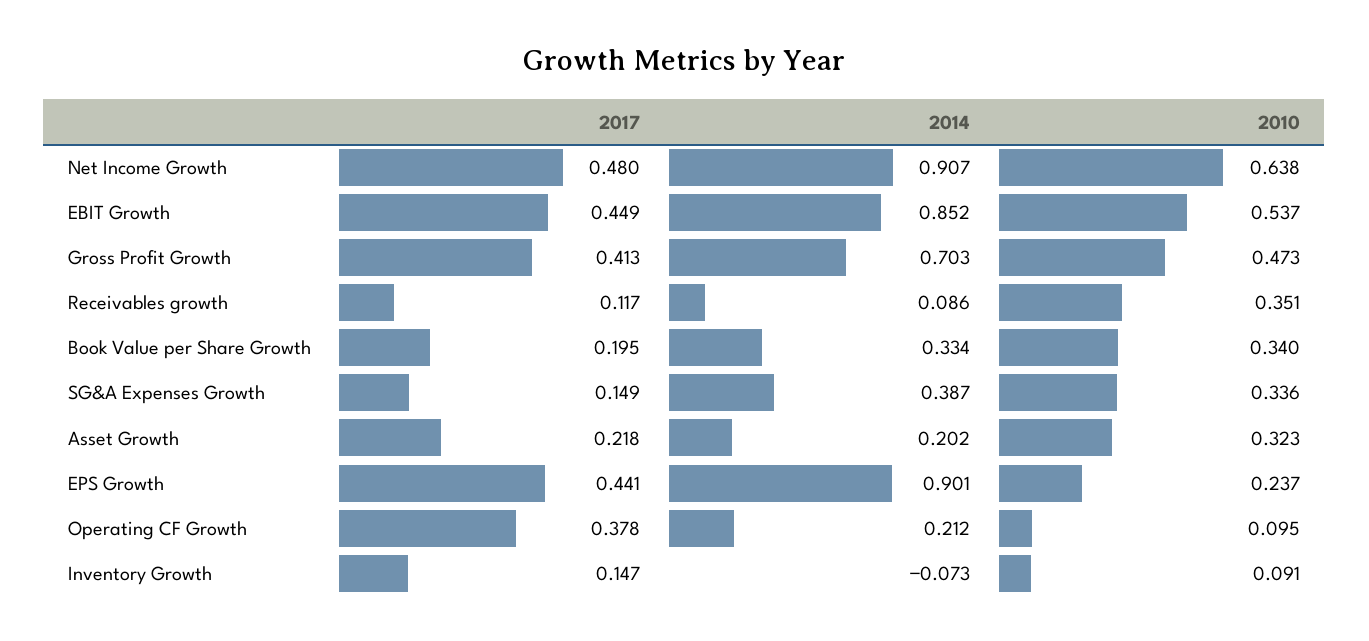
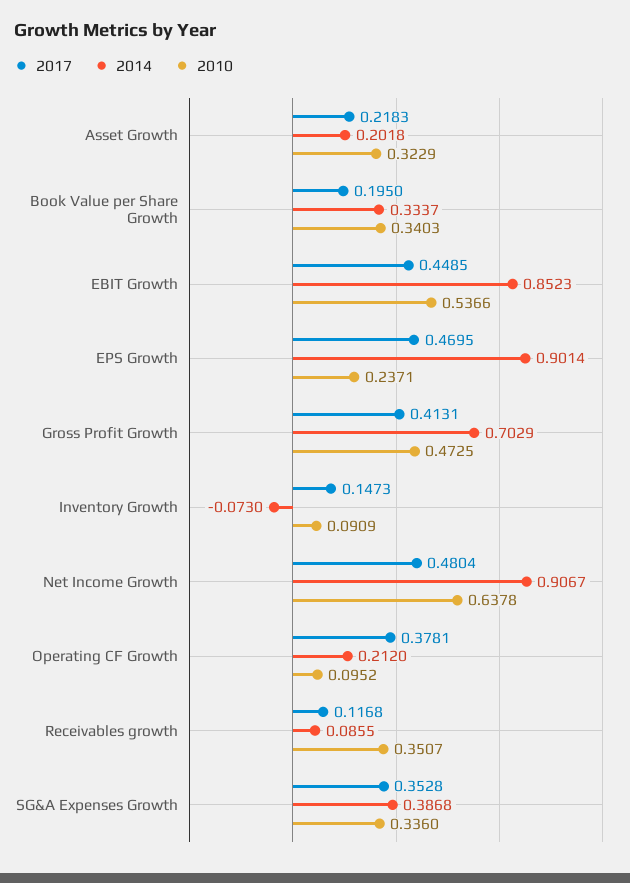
2017, SG&A Expenses Growth: 0.149 -> 0.3528
2017, EPS Growth: 0.441 -> 0.4695

